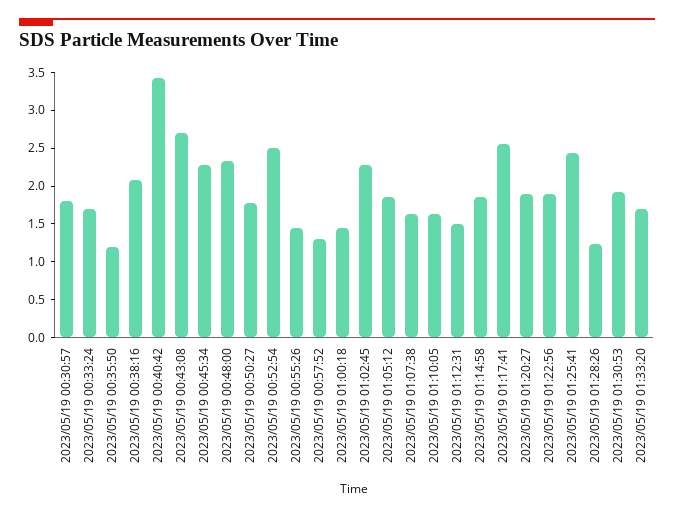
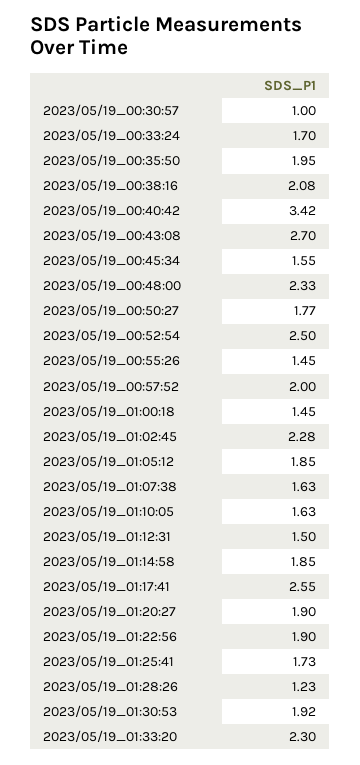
2023/05/19 00:30:57: 1.75 -> 1
2023/05/19 00:35:50: 1.25 -> 1.95
2023/05/19 00:45:34: 2.25 -> 1.55
2023/05/19 00:57:52: 1.25 -> 2
2023/05/19 01:25:41: 2.5 -> 1.73
2023/05/19 01:33:20: 1.75 -> 2.3

